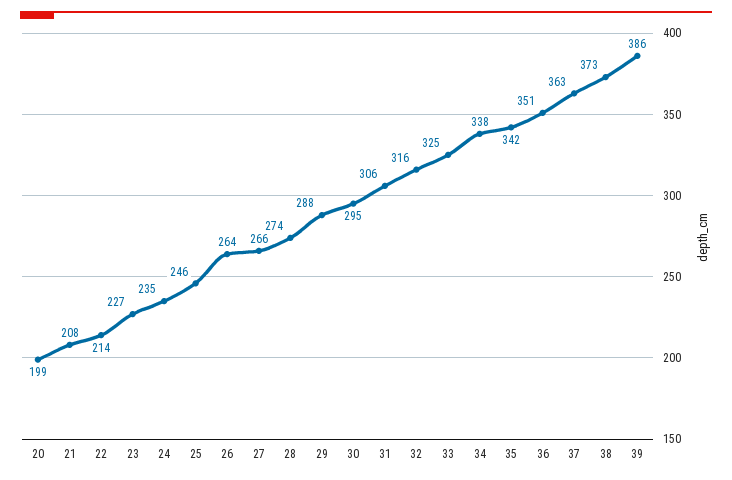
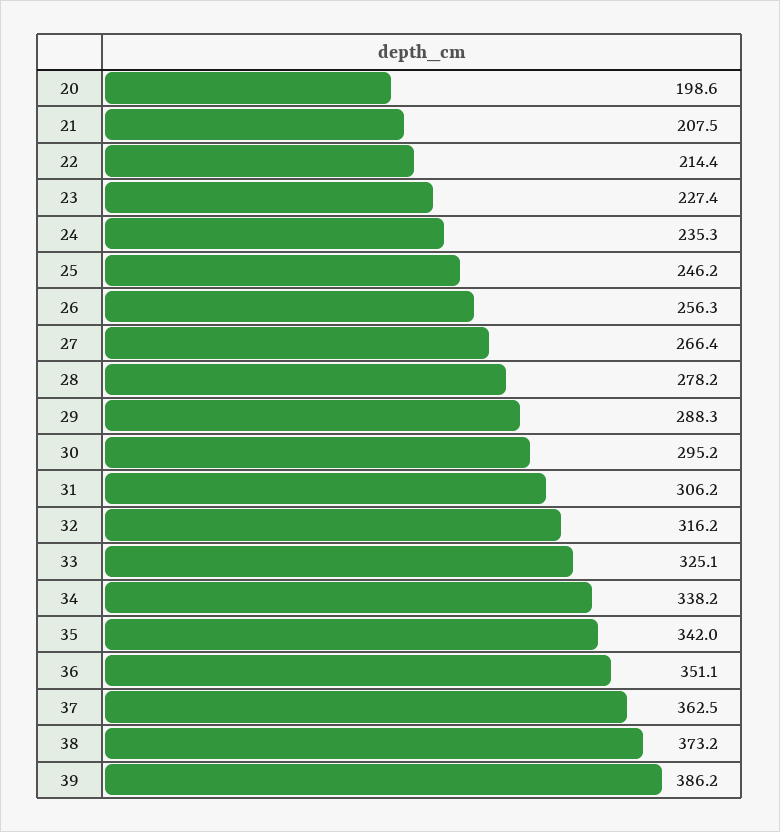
26: 264 -> 256.3
28: 274 -> 278.2

